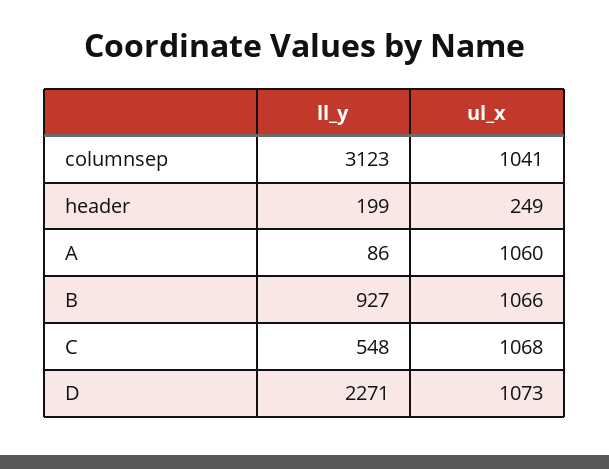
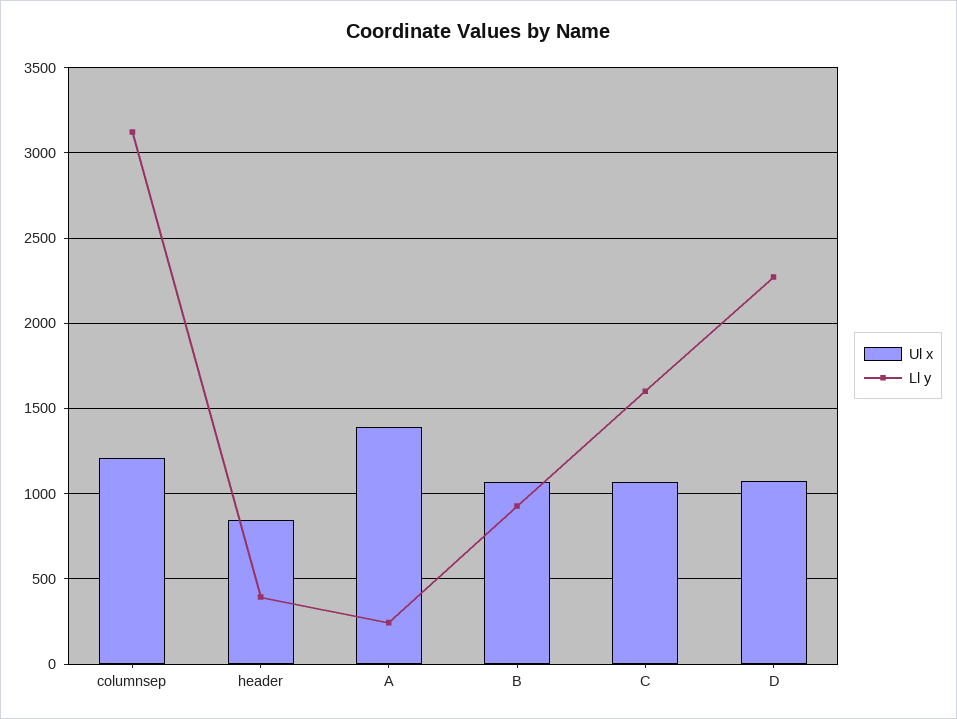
ul_x, columnsep: 1041 -> 1200
ll_y, header: 199 -> 400
ul_x, header: 249 -> 850
ll_y, A: 86 -> 250
ul_x, A: 1060 -> 1400
ll_y, C: 548 -> 1600

